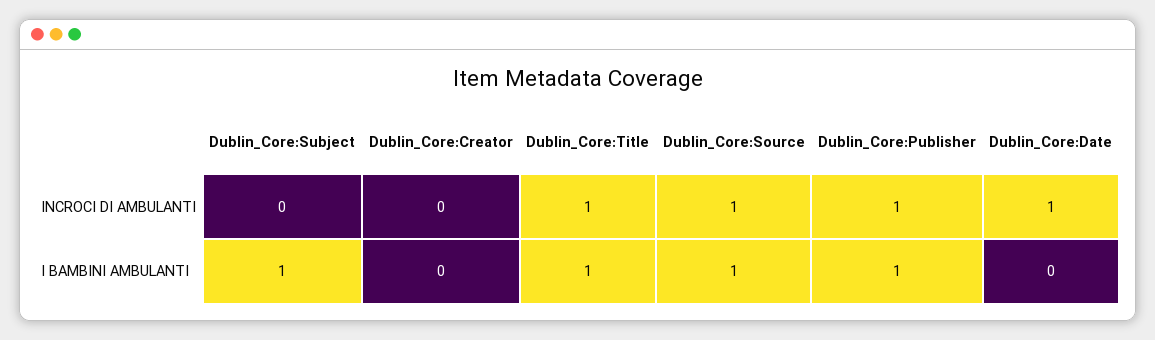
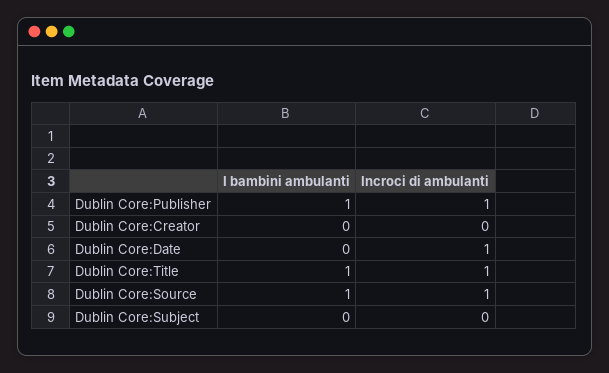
Dublin_Core:Subject, I BAMBINI AMBULANTI: 1 -> 0

